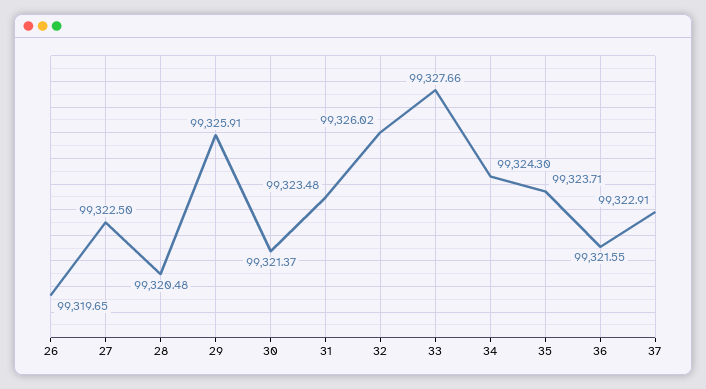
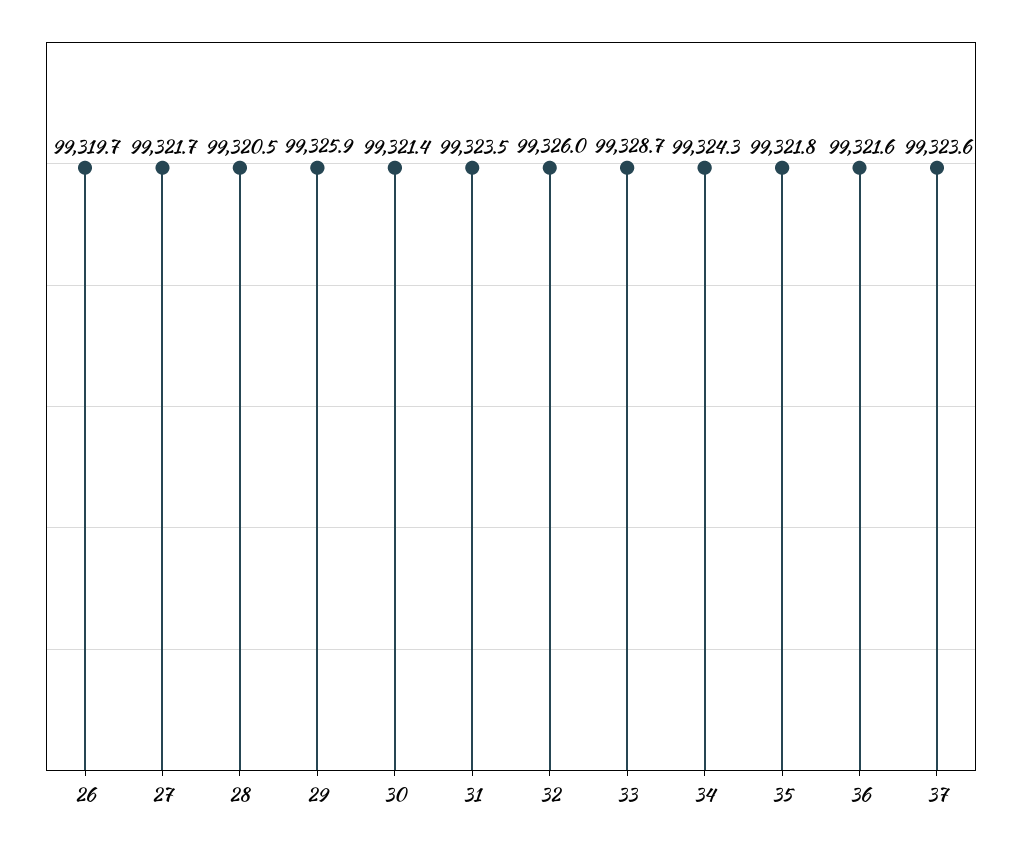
27: 99322.5 -> 99321.7
33: 99327.66 -> 99328.7
35: 99323.71 -> 99321.8
37: 99322.91 -> 99323.6

